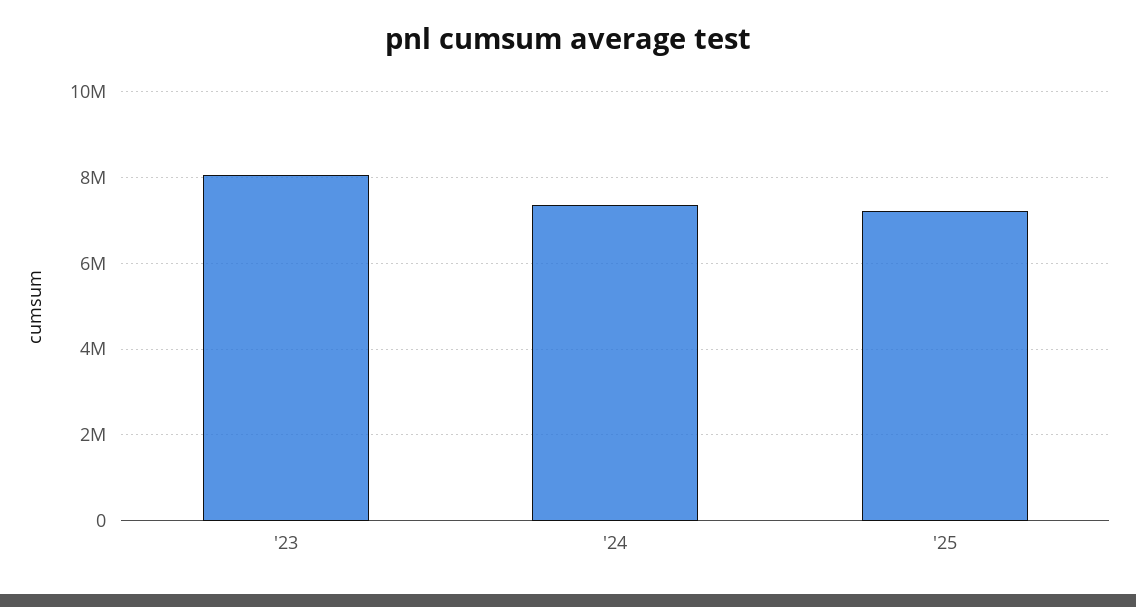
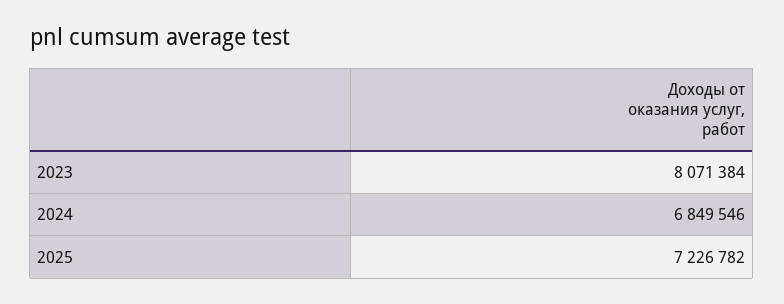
'24: 7400000 -> 6849546

